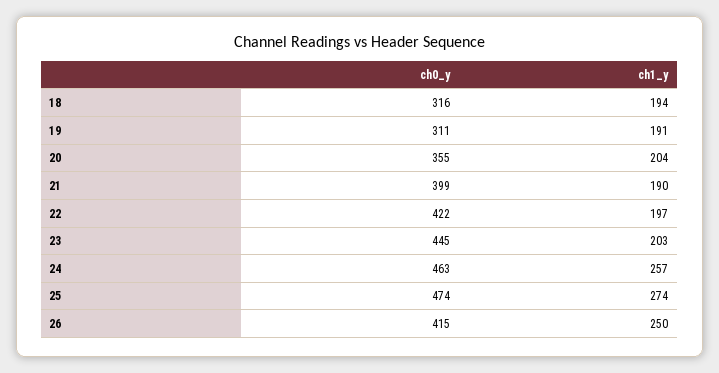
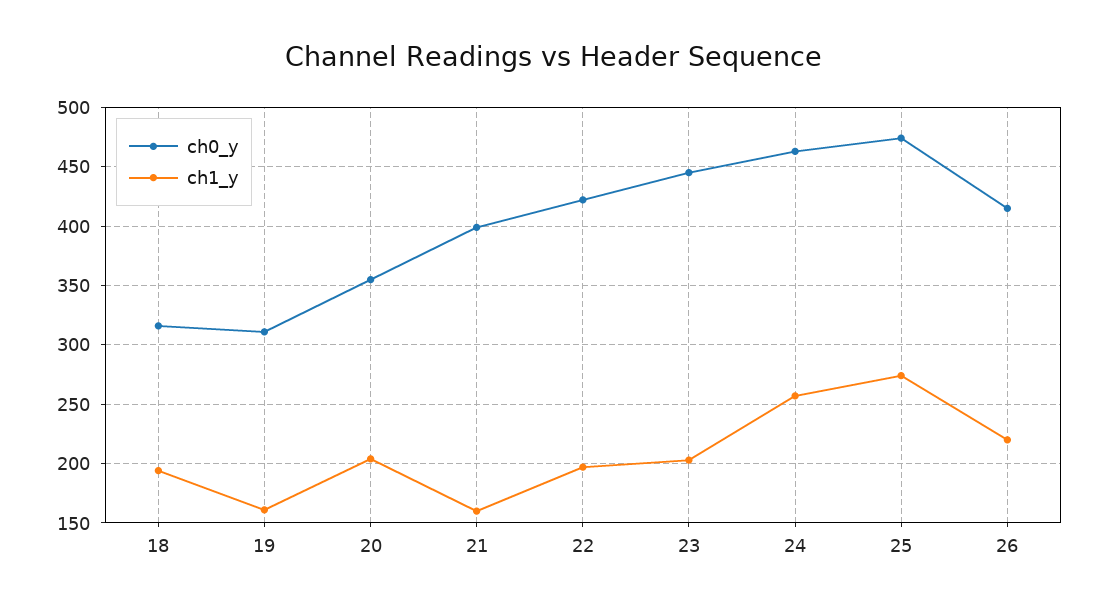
ch1_y, 19: 191 -> 160
ch1_y, 21: 190 -> 160
ch1_y, 26: 250 -> 220

